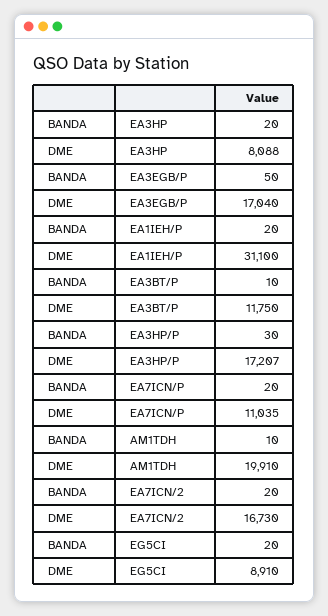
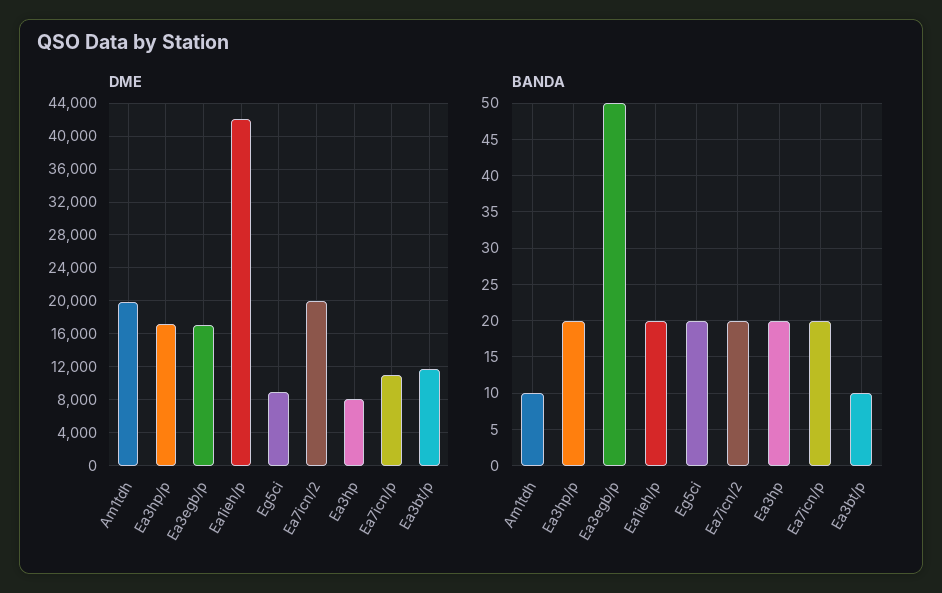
DME, EA1IEH/P: 31100 -> 42000
BANDA, EA3HP/P: 30 -> 20
DME, EA7ICN/2: 16730 -> 20000

